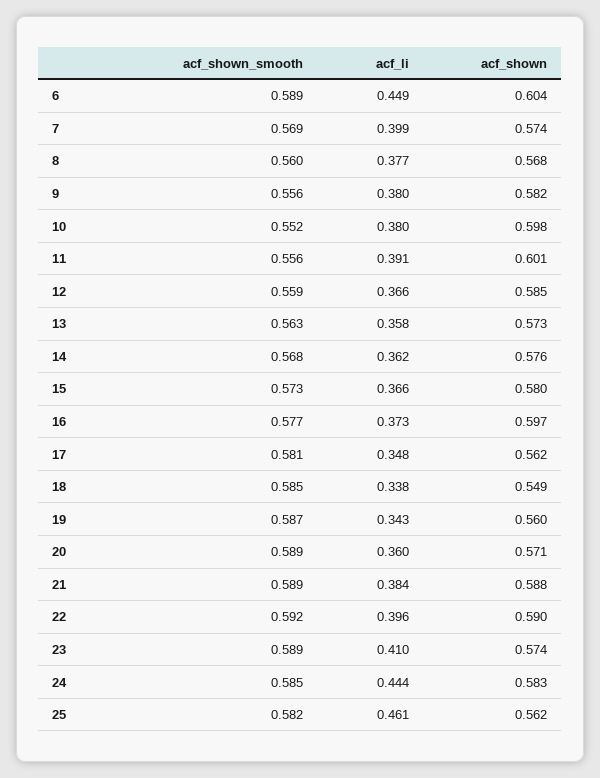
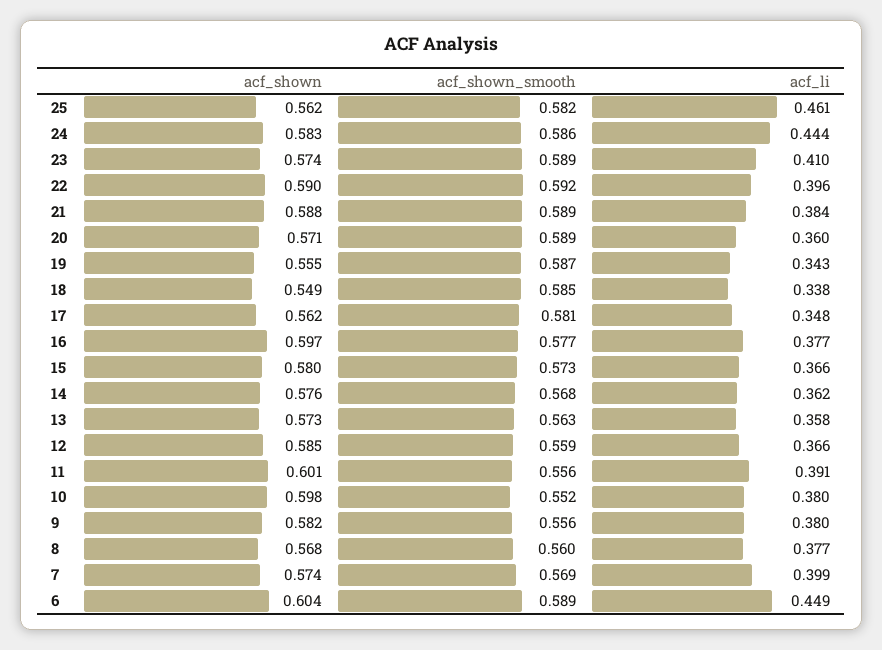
acf_li, 16: 0.373 -> 0.377
acf_shown, 19: 0.56 -> 0.555
acf_shown_smooth, 24: 0.585 -> 0.586

